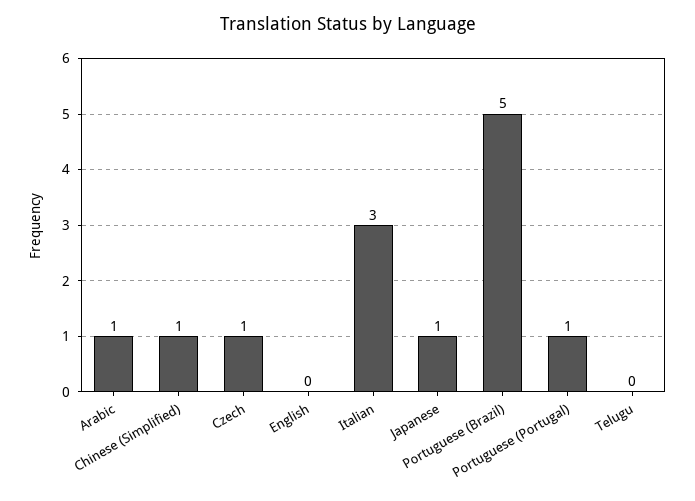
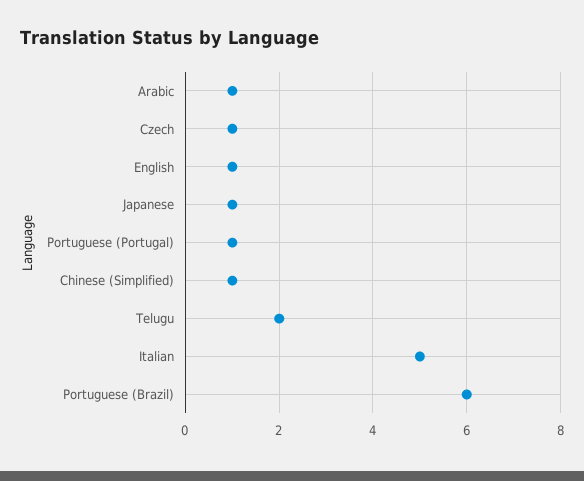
English: 0 -> 1
Italian: 3 -> 5
Portuguese (Brazil): 5 -> 6
Telugu: 0 -> 2

